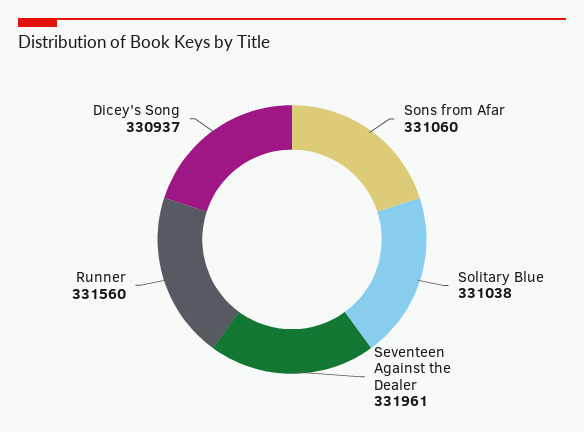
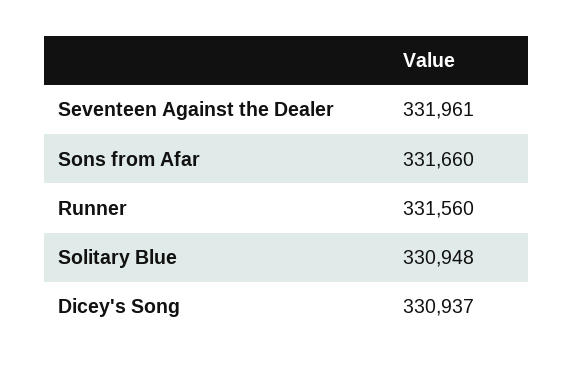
Sons from Afar: 331060 -> 331660
Solitary Blue: 331038 -> 330948

